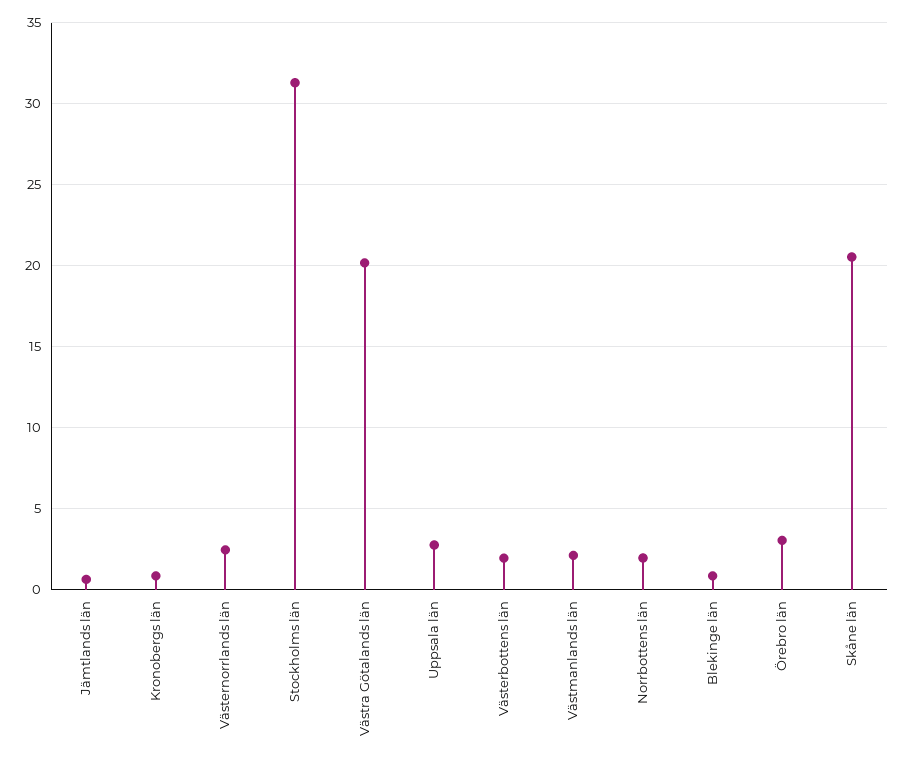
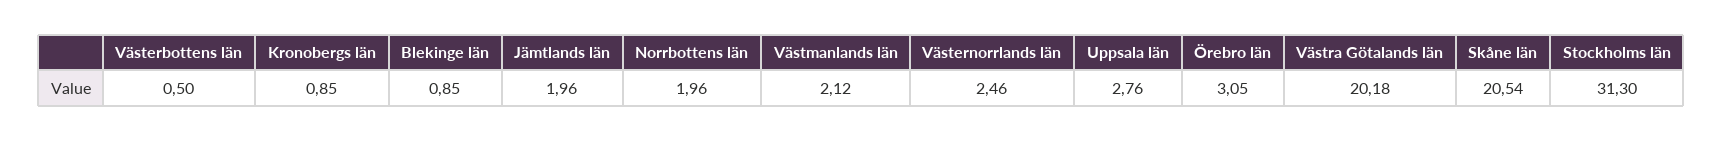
Jämtlands län: 0.5 -> 1.96
Västerbottens län: 2 -> 0.5

